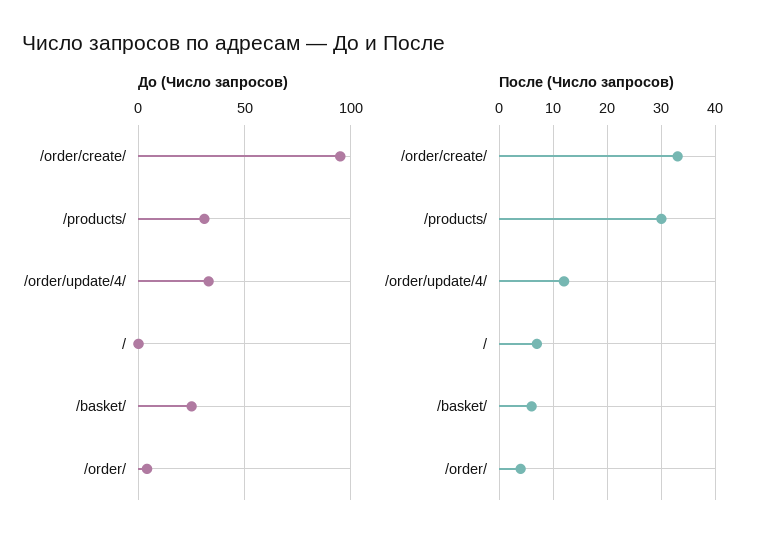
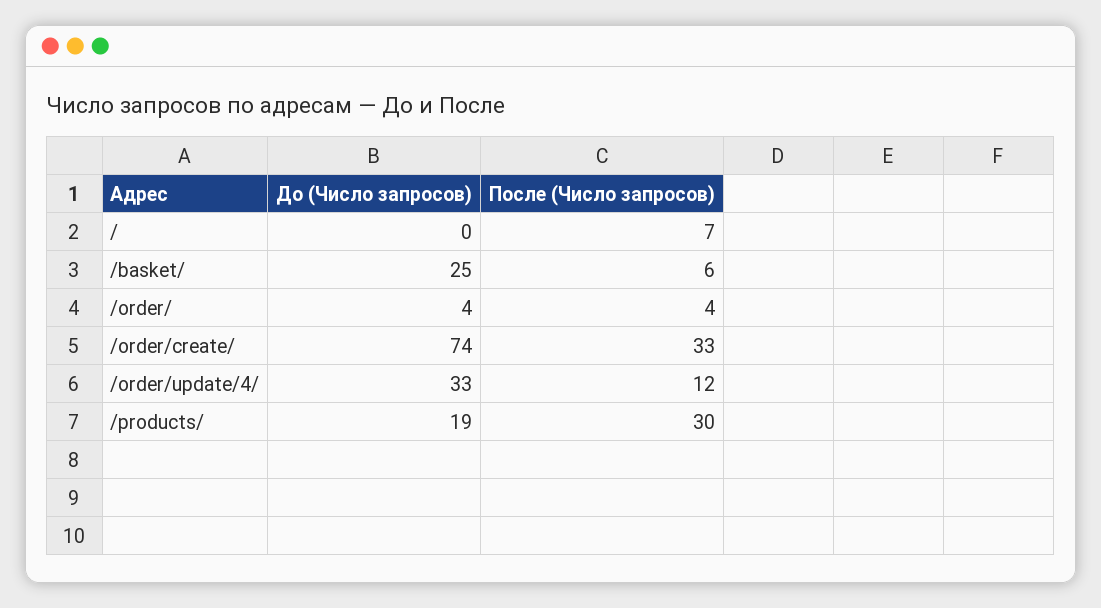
До (Число запросов), /order/create/: 95 -> 74
До (Число запросов), /products/: 30 -> 19

